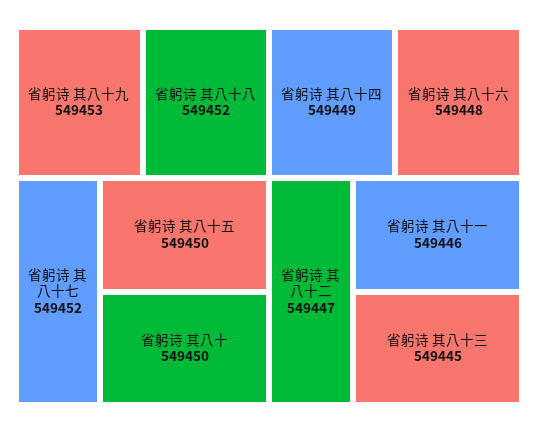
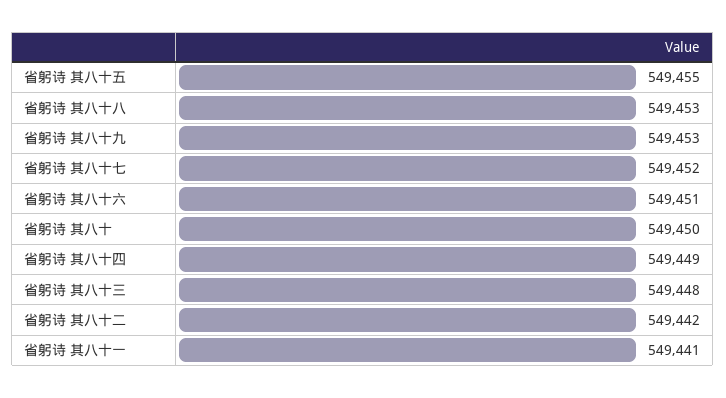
省躬诗 其八十八: 549452 -> 549453
省躬诗 其八十五: 549450 -> 549455
省躬诗 其八十六: 549448 -> 549451
省躬诗 其八十二: 549447 -> 549442
省躬诗 其八十一: 549446 -> 549441
省躬诗 其八十三: 549445 -> 549448

